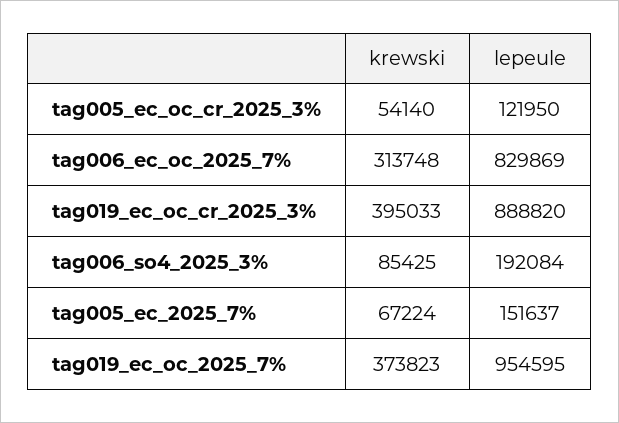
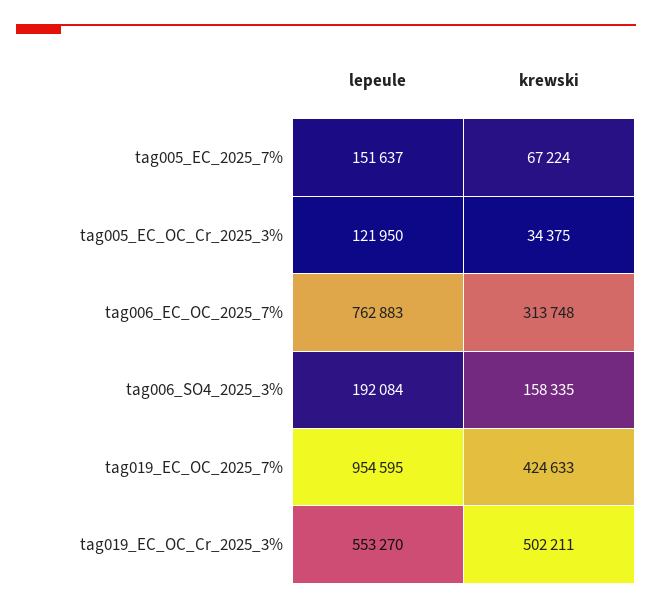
krewski, tag005_ec_oc_cr_2025_3%: 54140 -> 34375
lepeule, tag006_ec_oc_2025_7%: 829869 -> 762883
krewski, tag019_ec_oc_cr_2025_3%: 395033 -> 502211
lepeule, tag019_ec_oc_cr_2025_3%: 888820 -> 553270
krewski, tag006_so4_2025_3%: 85425 -> 158335
krewski, tag019_ec_oc_2025_7%: 373823 -> 424633

